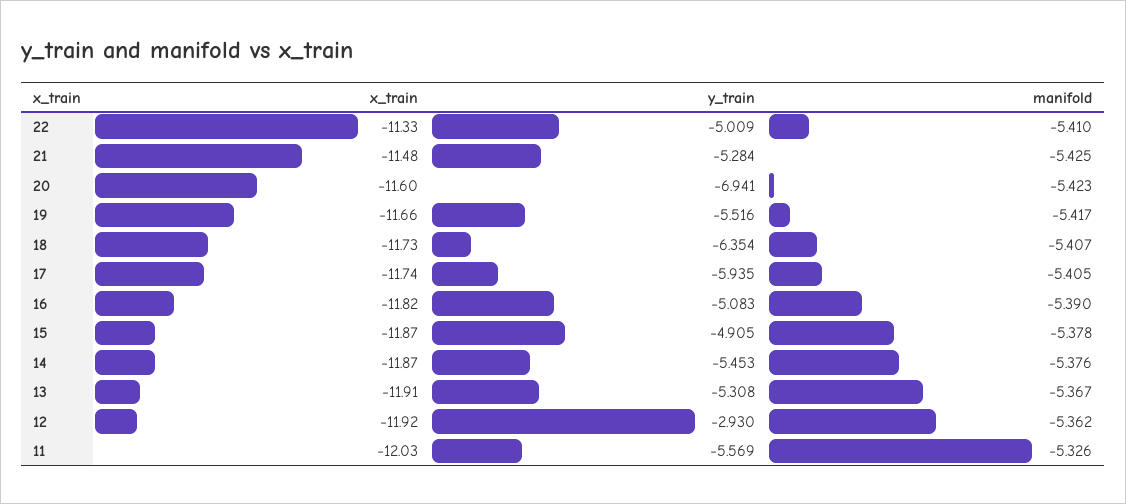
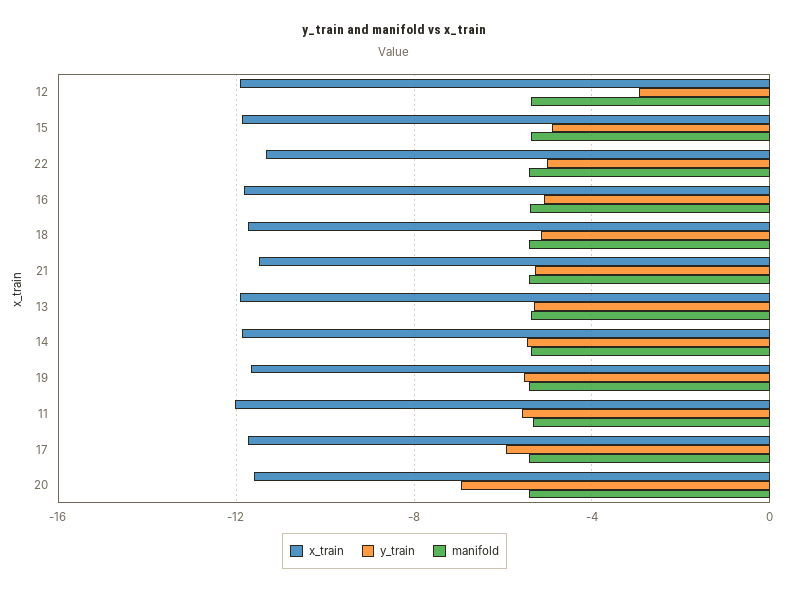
y_train, 18: -6.354 -> -5

